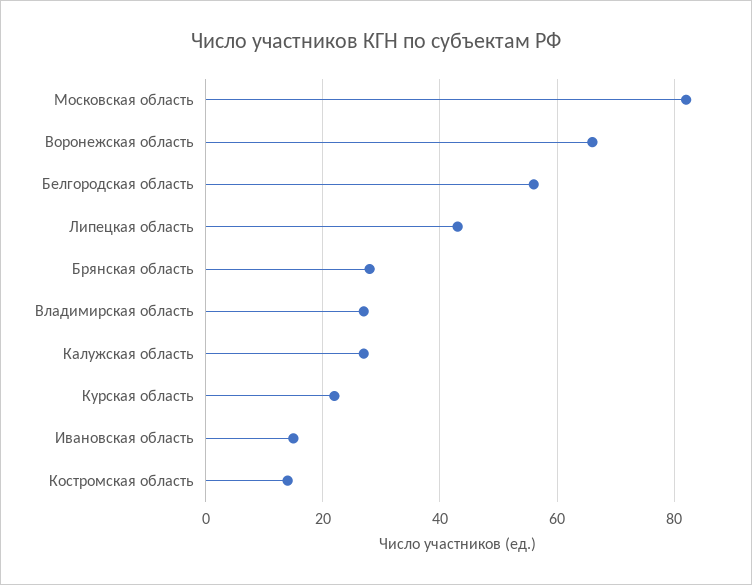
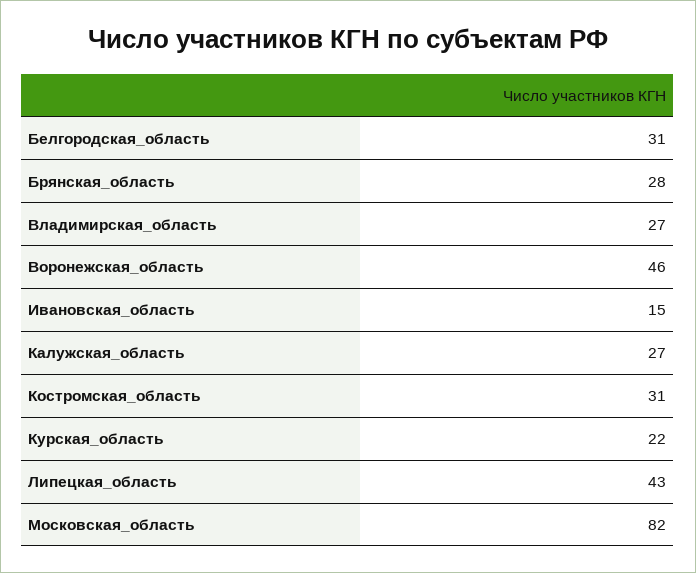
Воронежская область: 65 -> 46
Белгородская область: 55 -> 31
Костромская область: 15 -> 31

